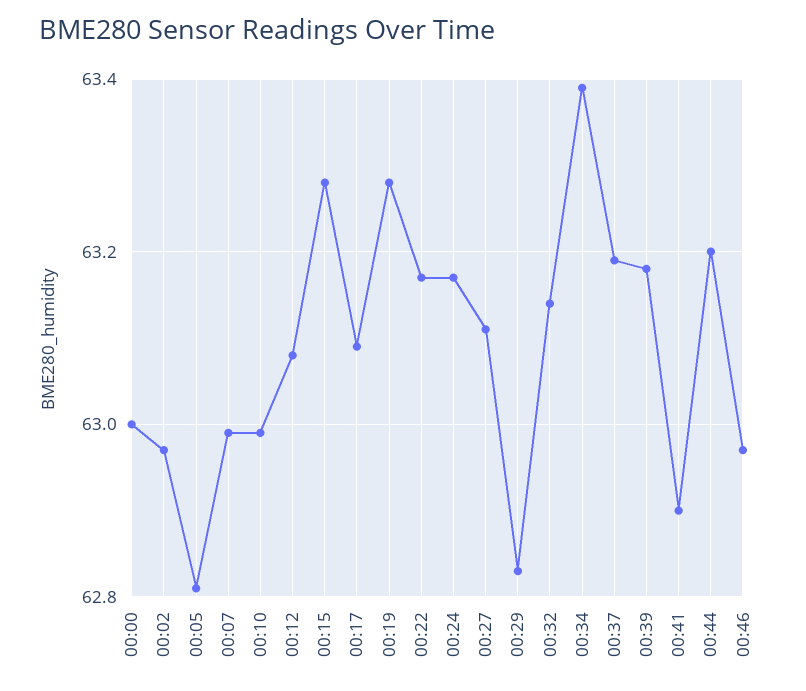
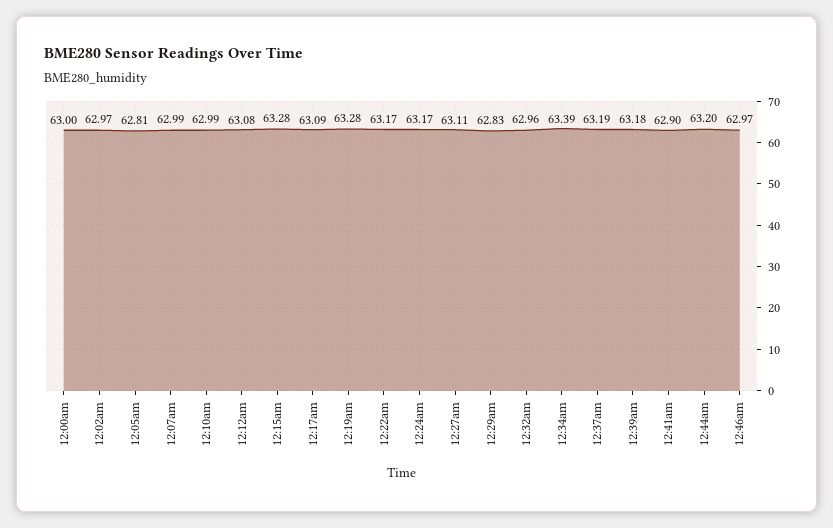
00:32: 63.15 -> 62.96

